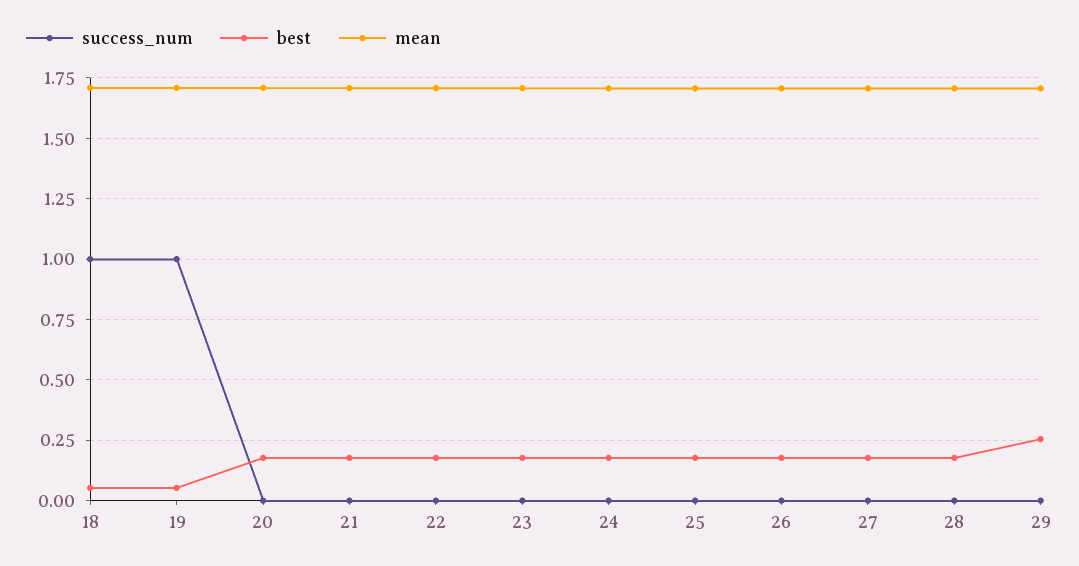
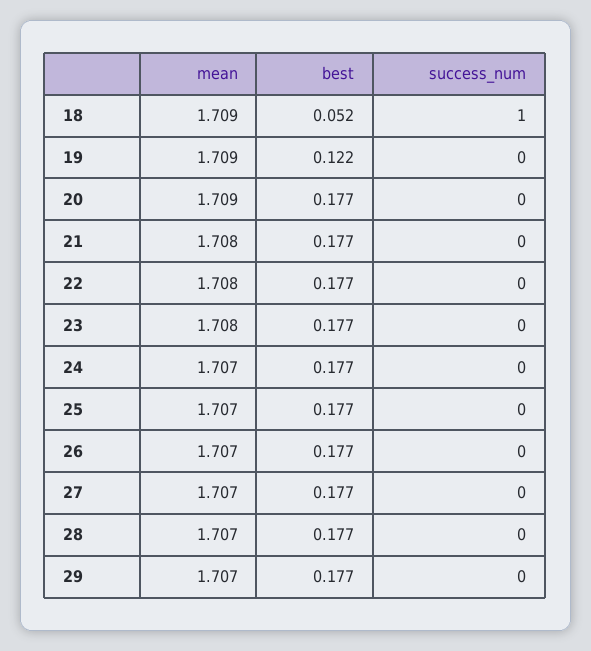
success_num, 19: 1 -> 0
best, 19: 0.05 -> 0.122
best, 29: 0.25 -> 0.177

